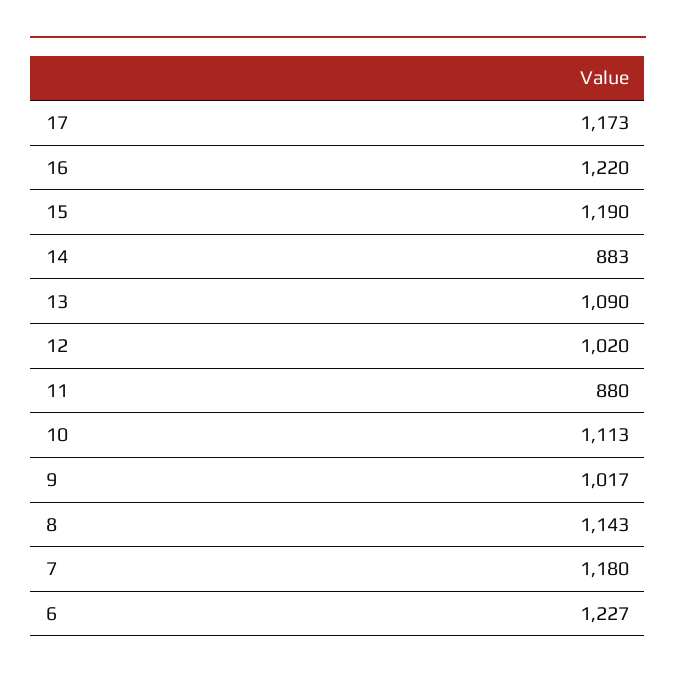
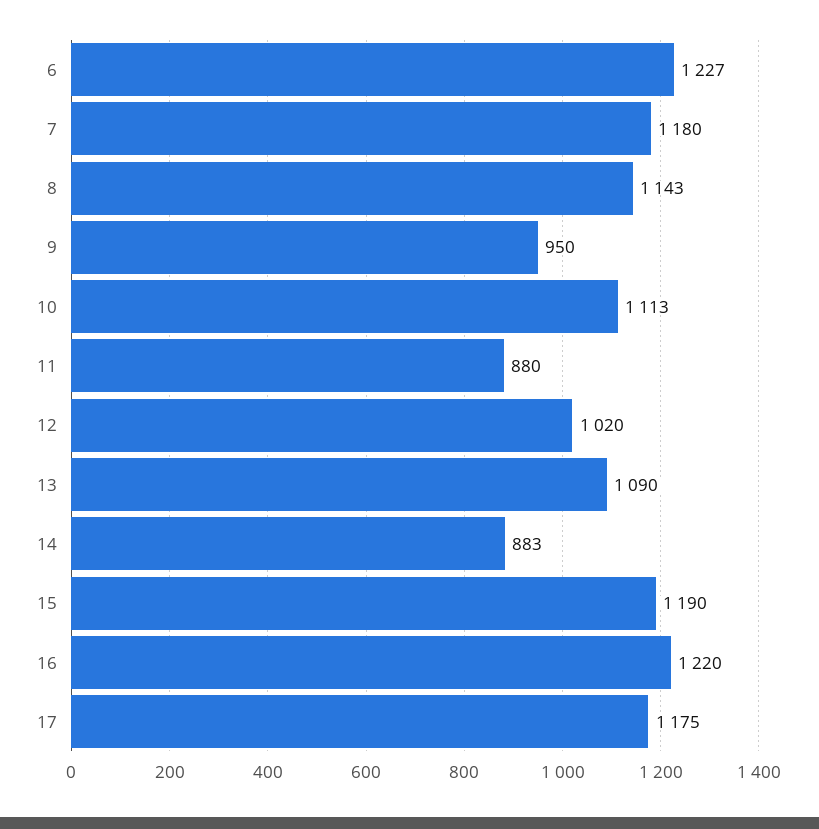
17: 1173 -> 1175
9: 1017 -> 950

